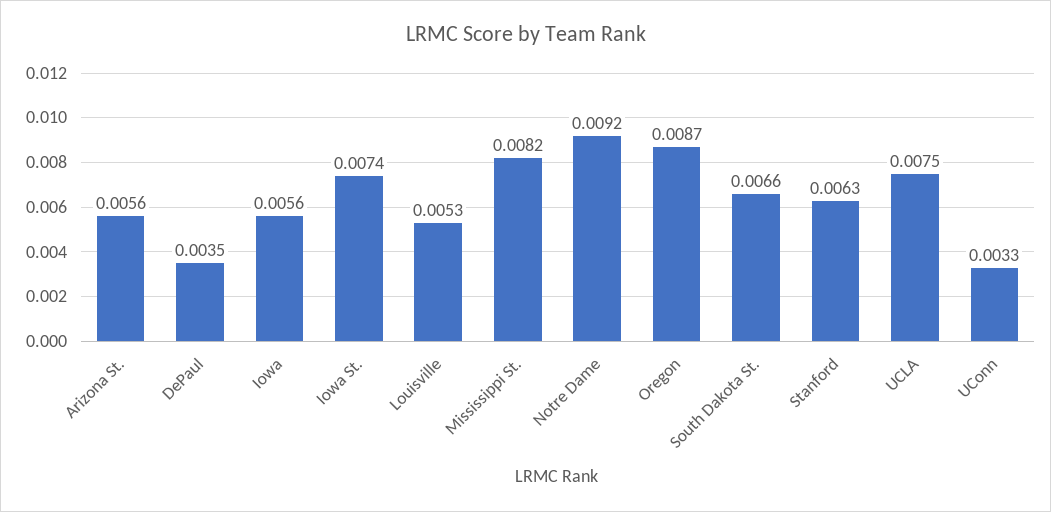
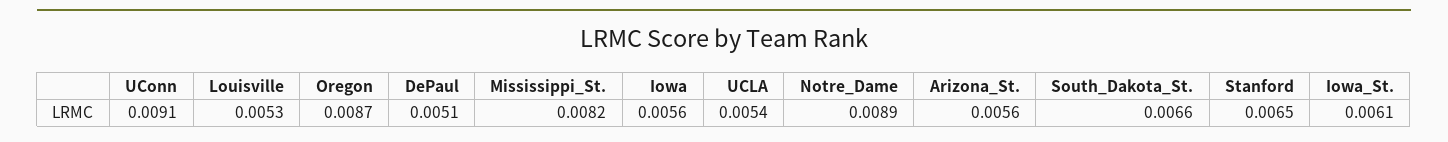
DePaul: 0.0035 -> 0.0051
Iowa St.: 0.0074 -> 0.0061
Notre Dame: 0.0092 -> 0.0089
Stanford: 0.0063 -> 0.0065
UCLA: 0.0075 -> 0.0054
UConn: 0.0033 -> 0.0091

